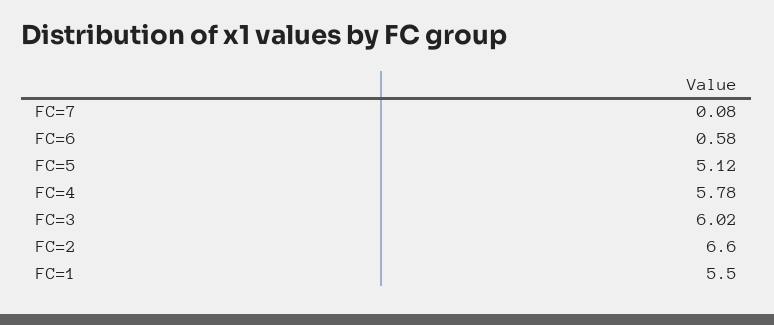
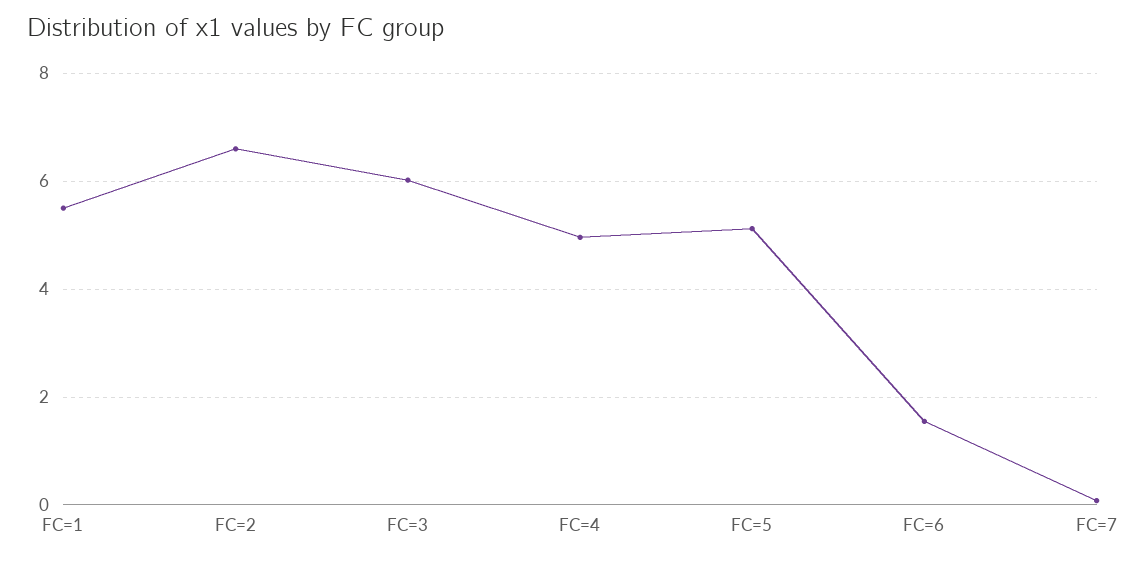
FC=6: 0.58 -> 1.6
FC=4: 5.78 -> 5

